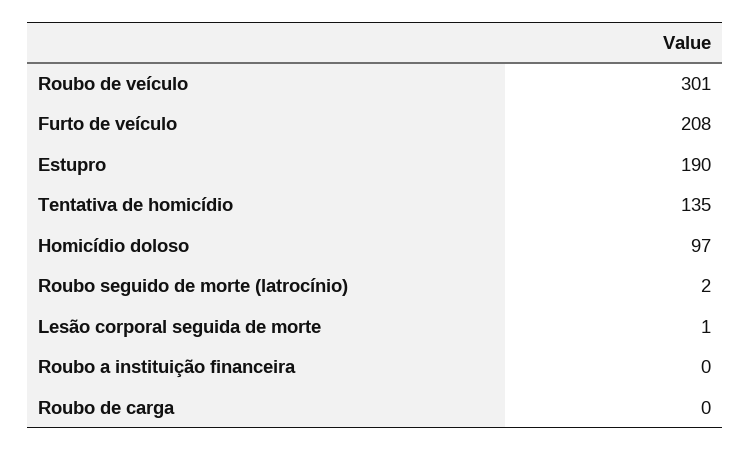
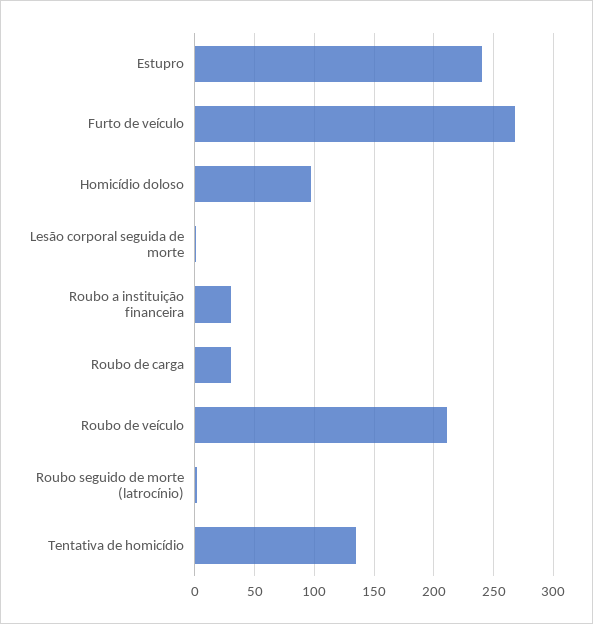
Roubo de veículo: 301 -> 210
Furto de veículo: 208 -> 270
Estupro: 190 -> 240
Roubo a instituição financeira: 0 -> 30
Roubo de carga: 0 -> 30

